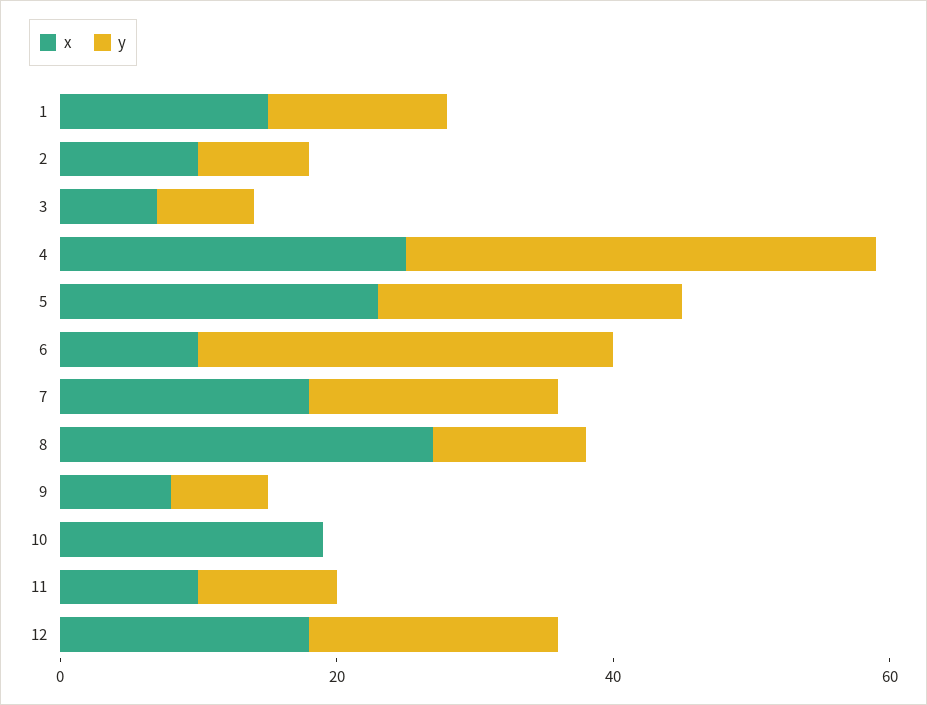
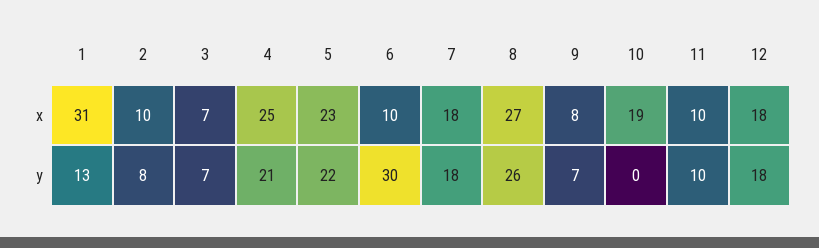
x, 1: 15 -> 31
y, 4: 35 -> 21
y, 8: 10 -> 26

